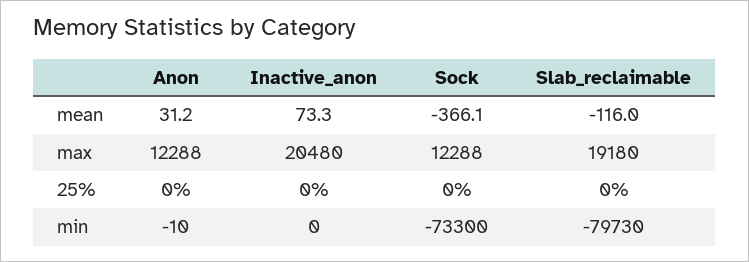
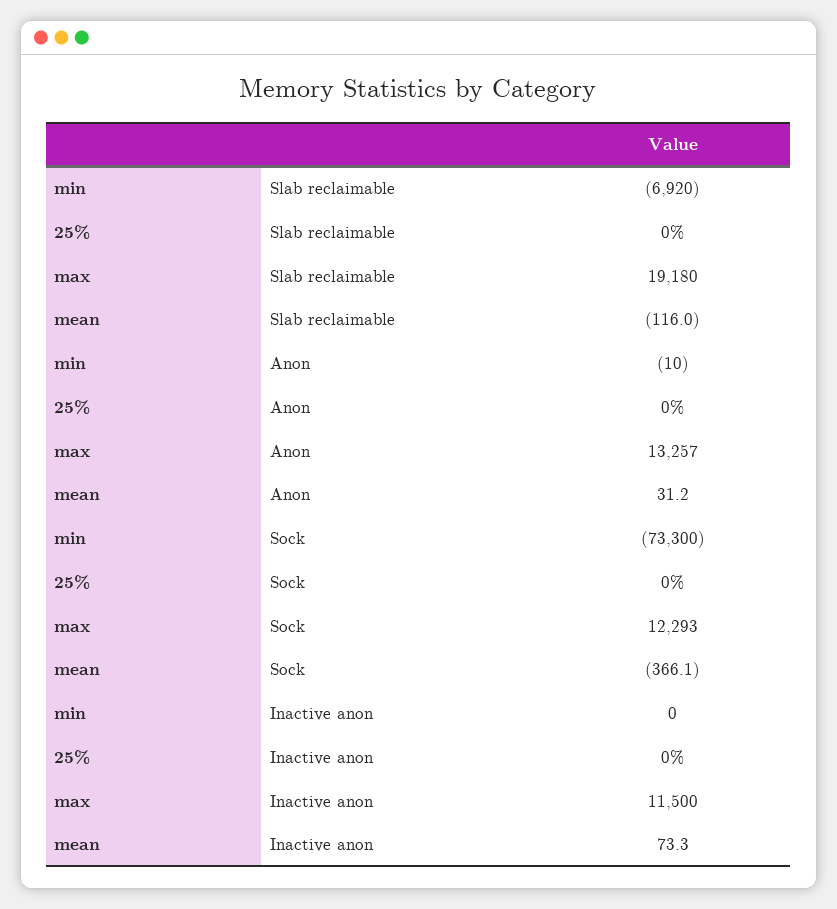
Anon, max: 12288 -> 13257
Inactive_anon, max: 20480 -> 11500
Sock, max: 12288 -> 12293
Slab_reclaimable, min: -79730 -> -6920

